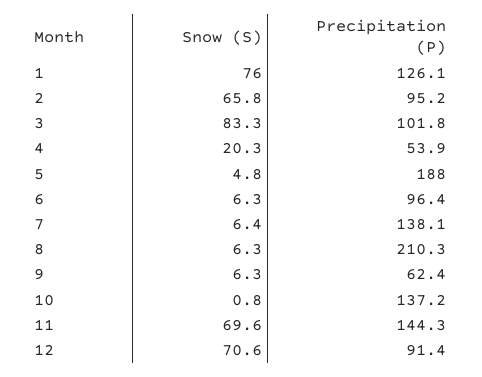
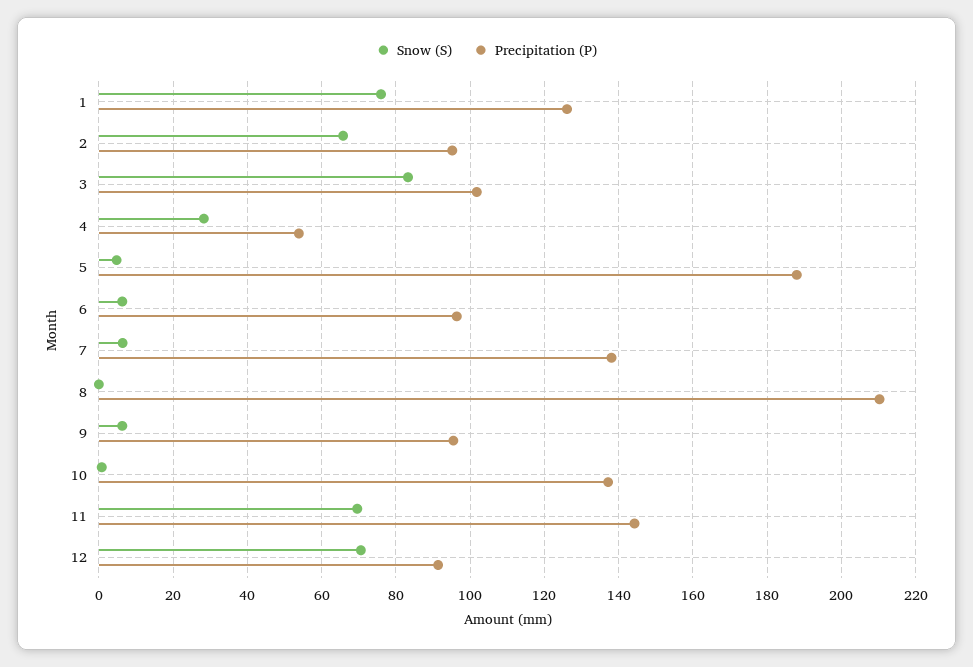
Snow (S), 4: 20.3 -> 28
Snow (S), 8: 6.3 -> 0
Precipitation (P), 9: 62.4 -> 96

